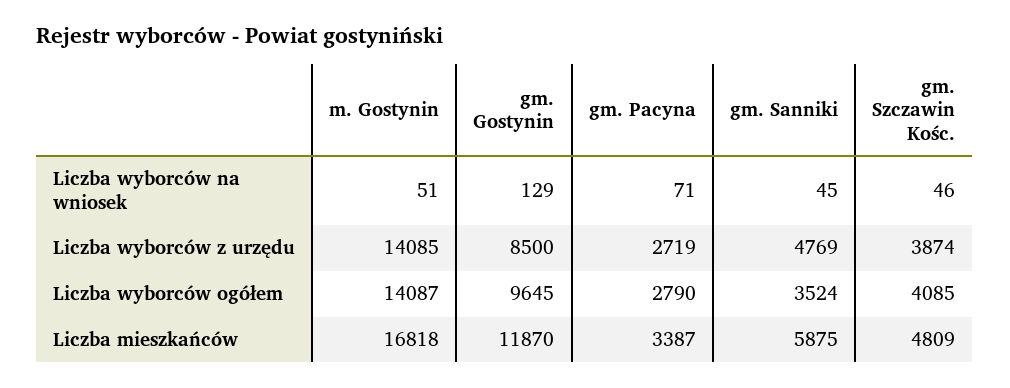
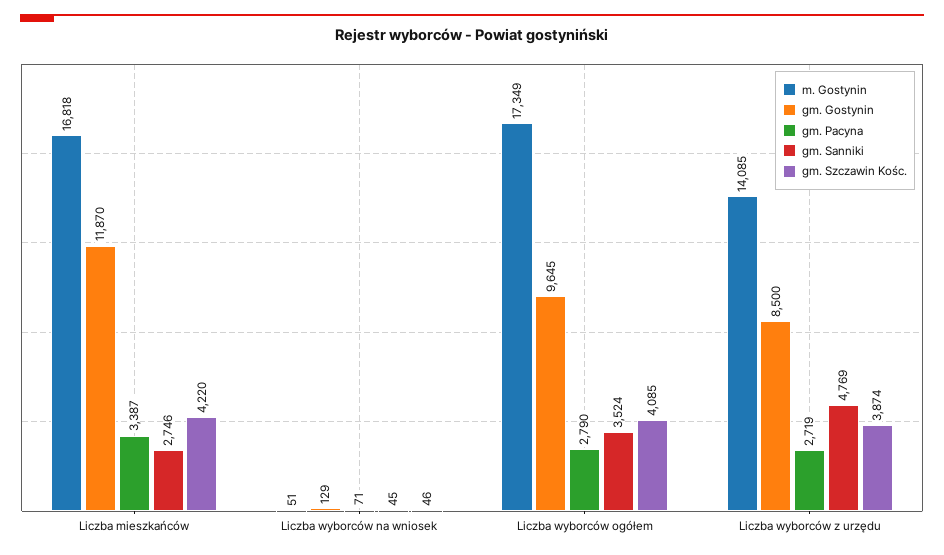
m. Gostynin, Liczba wyborców ogółem: 14087 -> 17349
gm. Sanniki, Liczba mieszkańców: 5875 -> 2746
gm. Szczawin Kośc., Liczba mieszkańców: 4809 -> 4220

